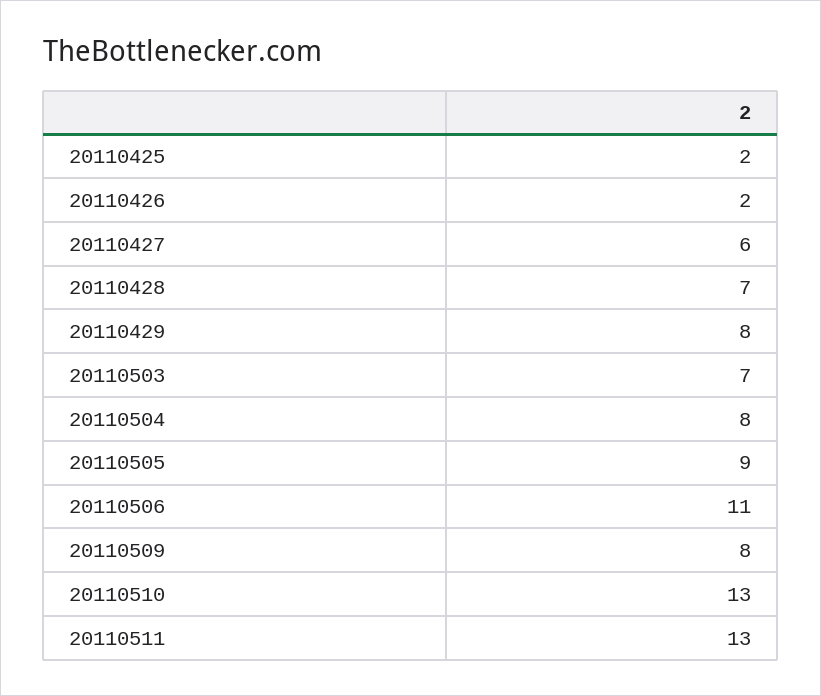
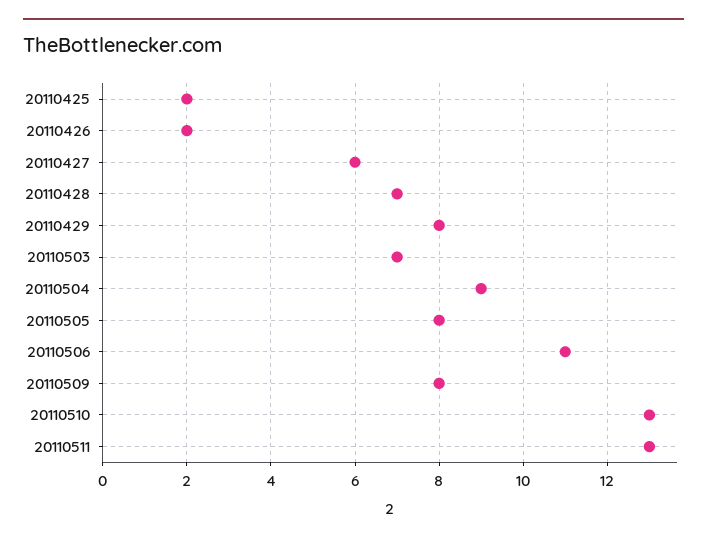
20110504: 8 -> 9
20110505: 9 -> 8

